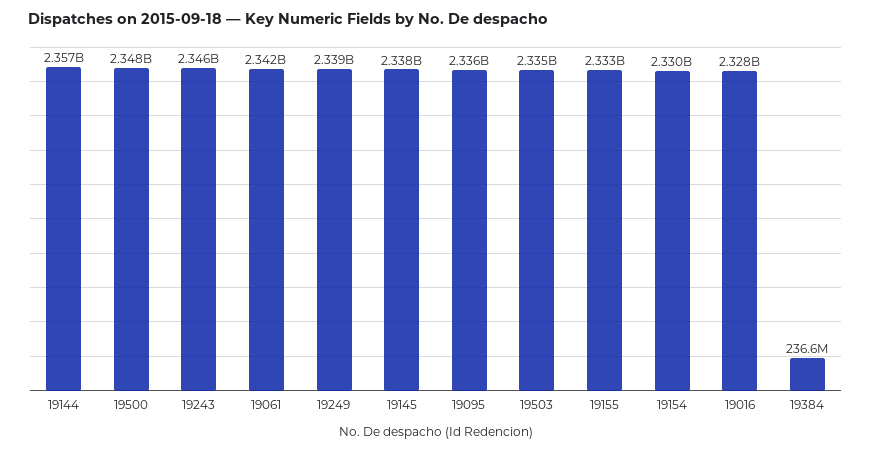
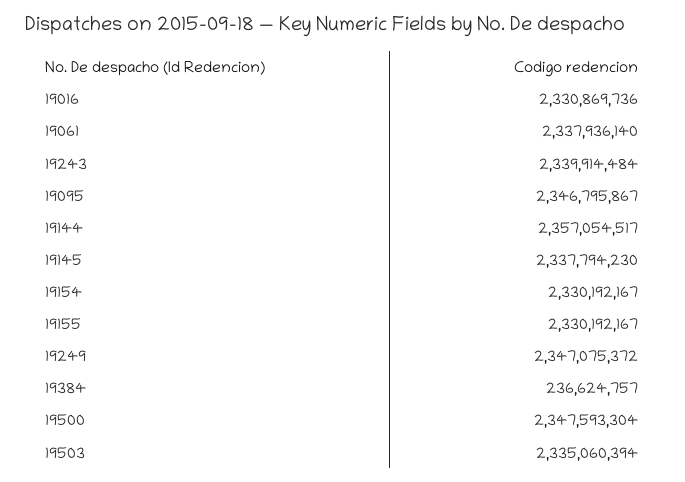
19243: 2346000000 -> 2339914484
19061: 2342000000 -> 2337936140
19249: 2339000000 -> 2347075372
19095: 2336000000 -> 2346795867
19155: 2333000000 -> 2330192167
19016: 2328000000 -> 2330869736

